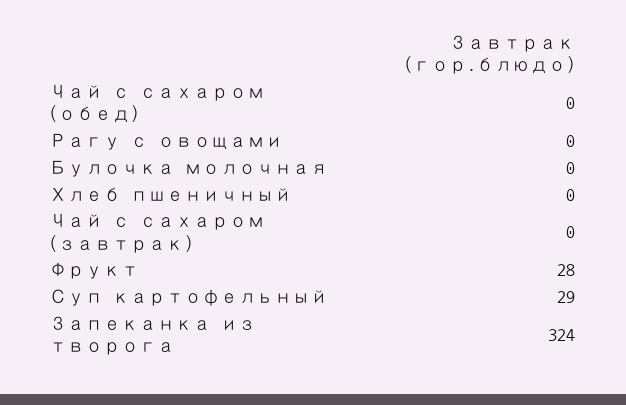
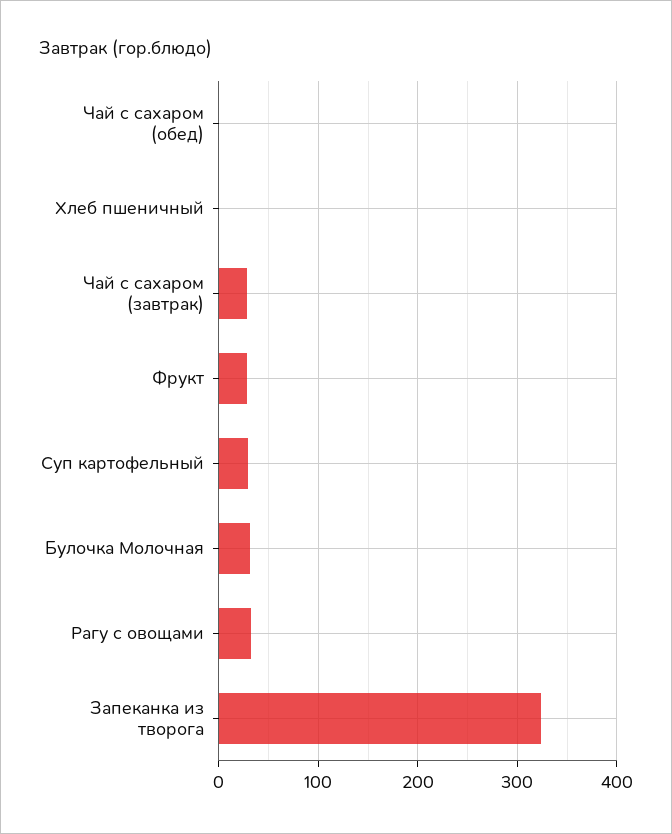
Рагу с овощами: 0 -> 30
Булочка молочная: 0 -> 30
Чай с сахаром (завтрак): 0 -> 30

